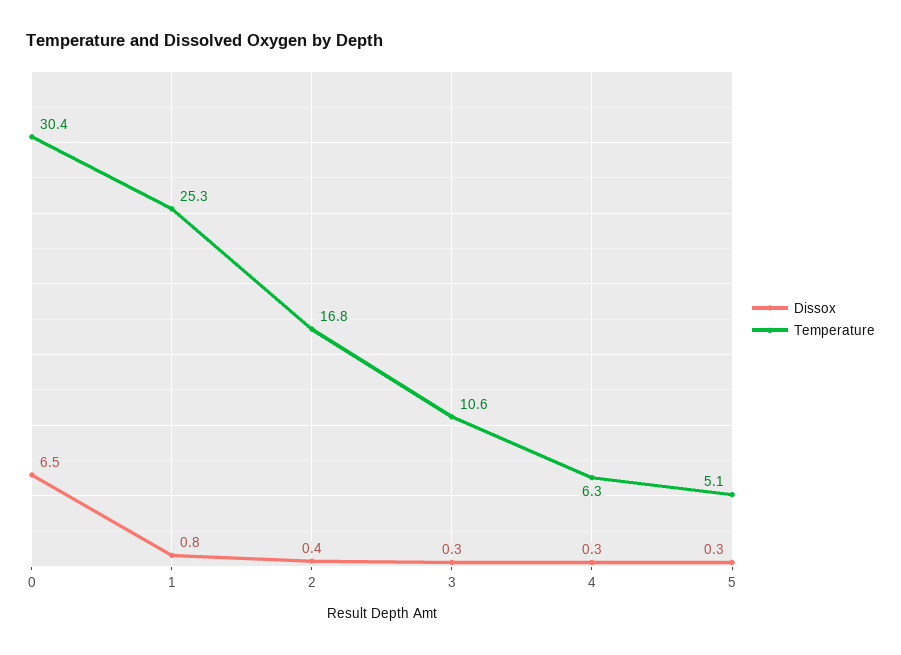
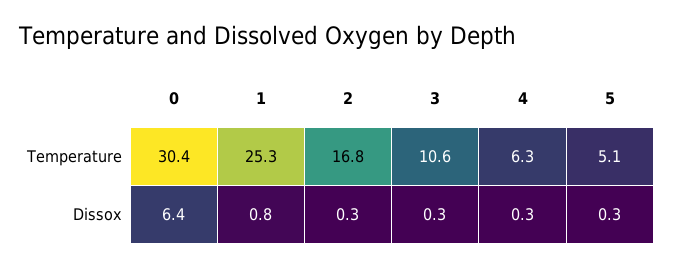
Dissox, 0: 6.5 -> 6.4
Dissox, 2: 0.4 -> 0.3

